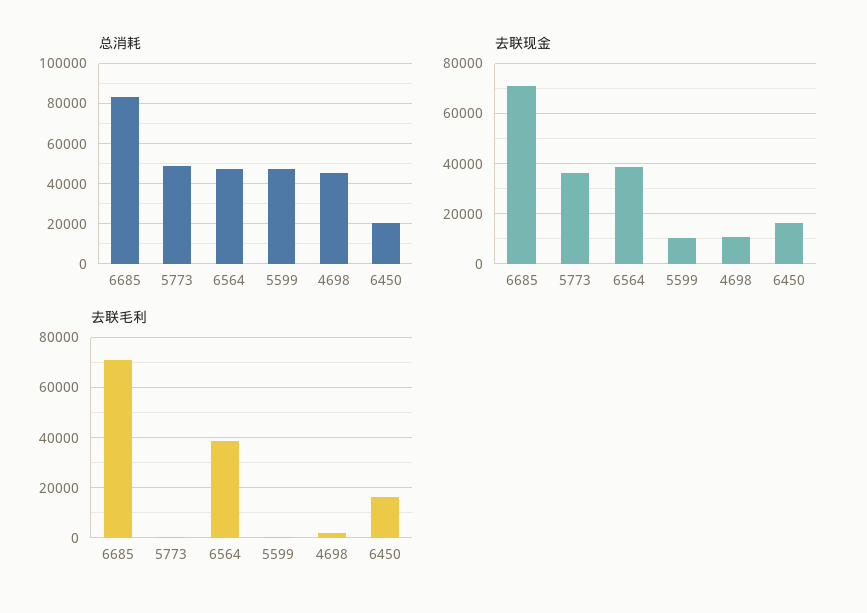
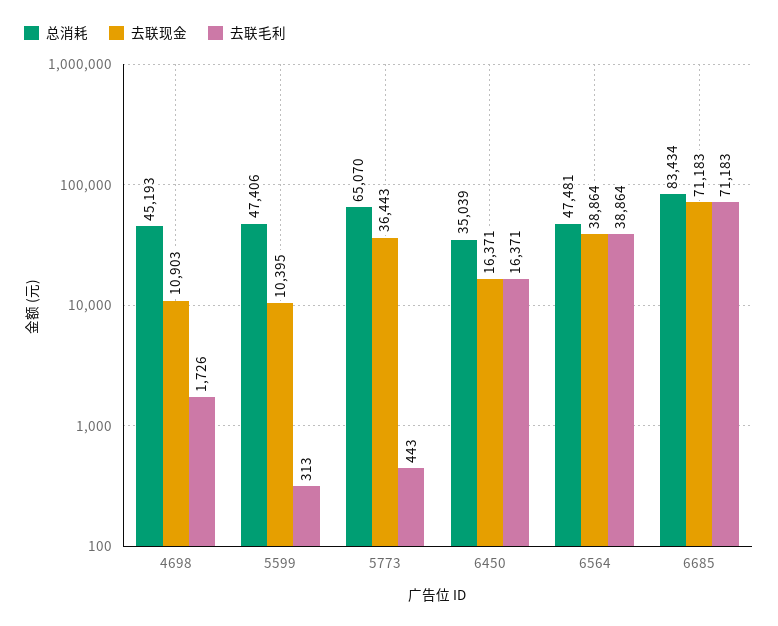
总消耗, 5773: 50000 -> 65070
总消耗, 6450: 20000 -> 35039

